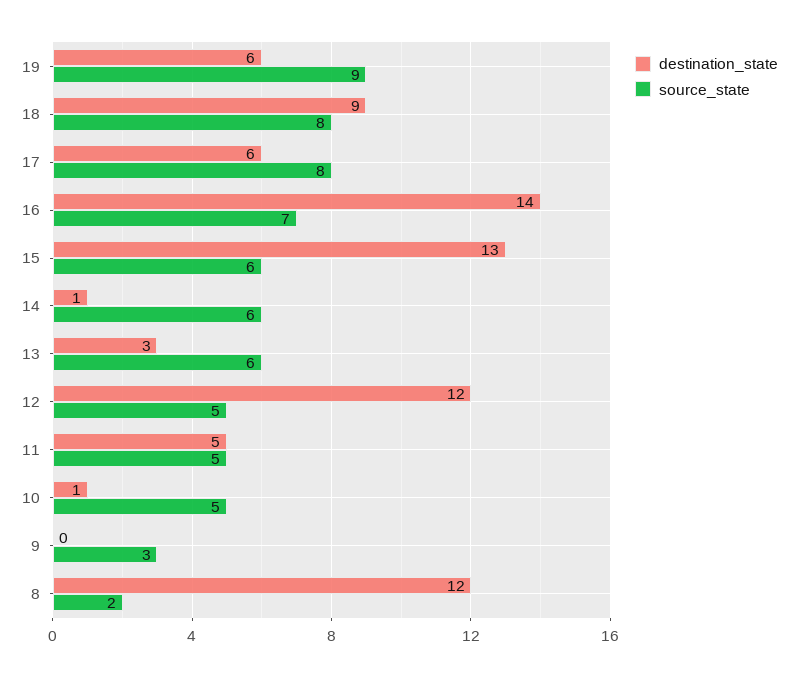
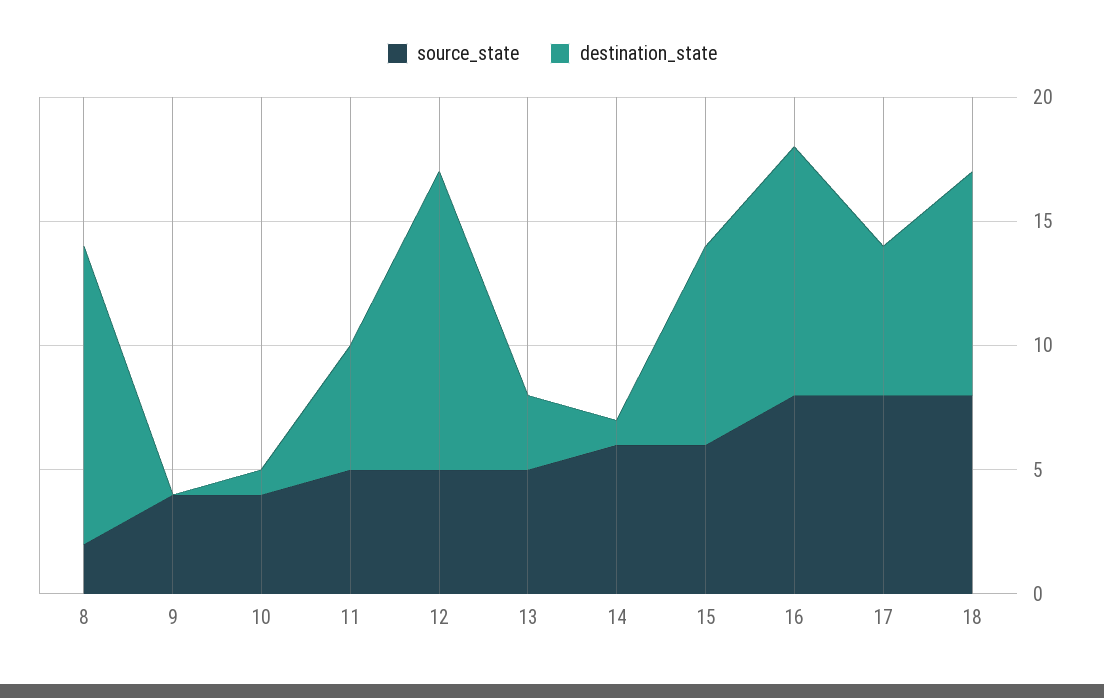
destination_state, 19: 6 -> none
source_state, 19: 9 -> none
destination_state, 16: 14 -> 10
source_state, 16: 7 -> 8
destination_state, 15: 13 -> 8
source_state, 13: 6 -> 5
source_state, 10: 5 -> 4
source_state, 9: 3 -> 4

